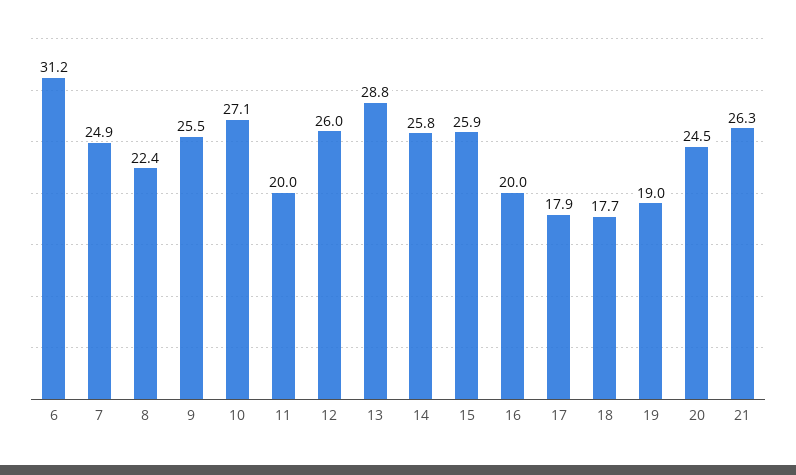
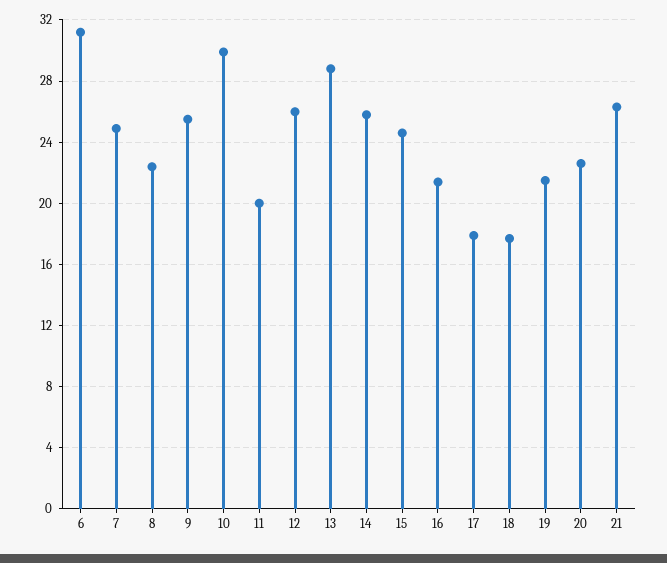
10: 27.1 -> 30
15: 25.9 -> 24.5
16: 20 -> 21.5
19: 19 -> 21.5
20: 24.5 -> 22.5

